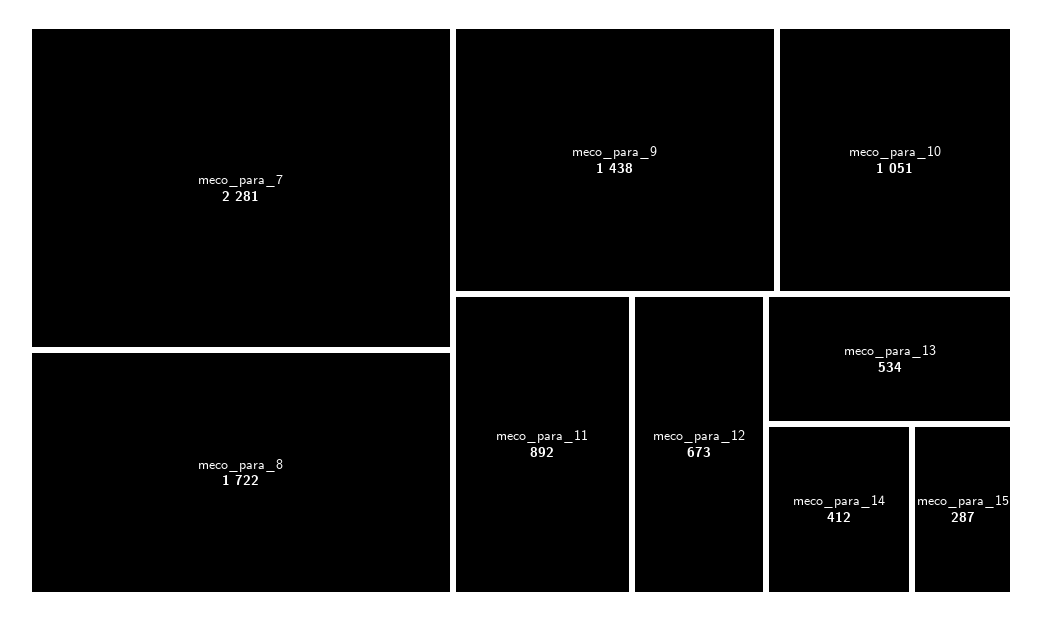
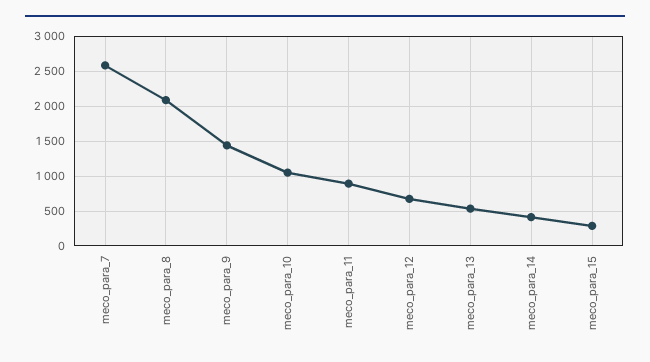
meco_para_7: 2281 -> 2600
meco_para_8: 1722 -> 2100

